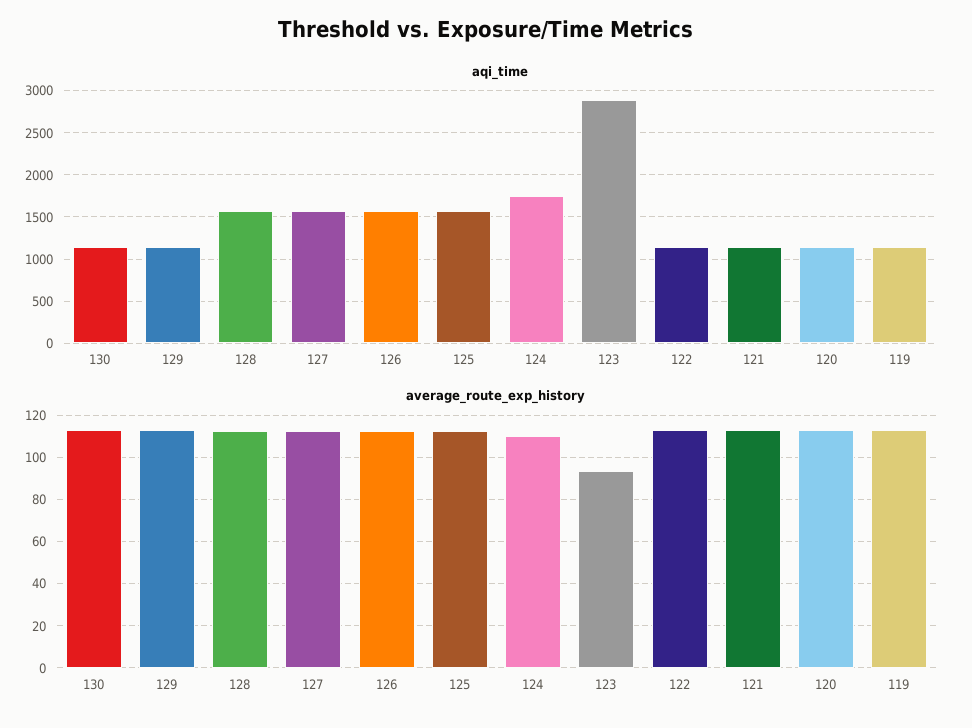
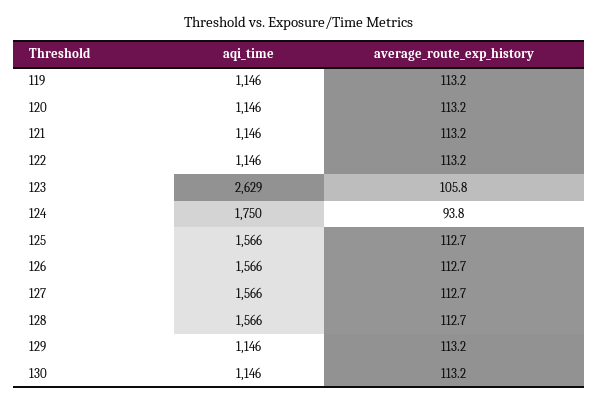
aqi_time, 123: 2900 -> 2629
average_route_exp_history, 124: 110 -> 93.8
average_route_exp_history, 123: 95 -> 105.8

